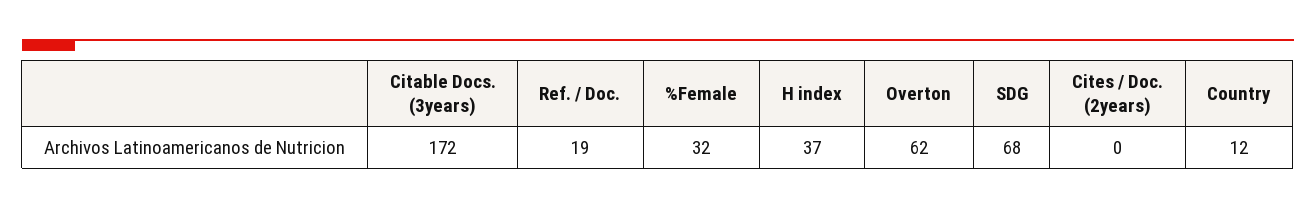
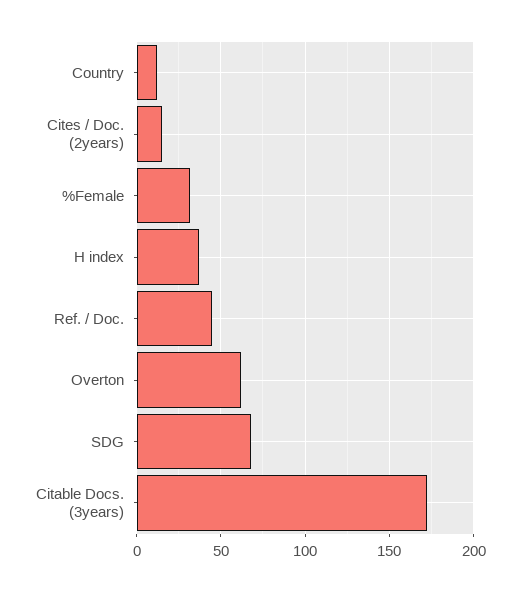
Ref. / Doc.: 19 -> 45
Cites / Doc. (2years): 0 -> 15

